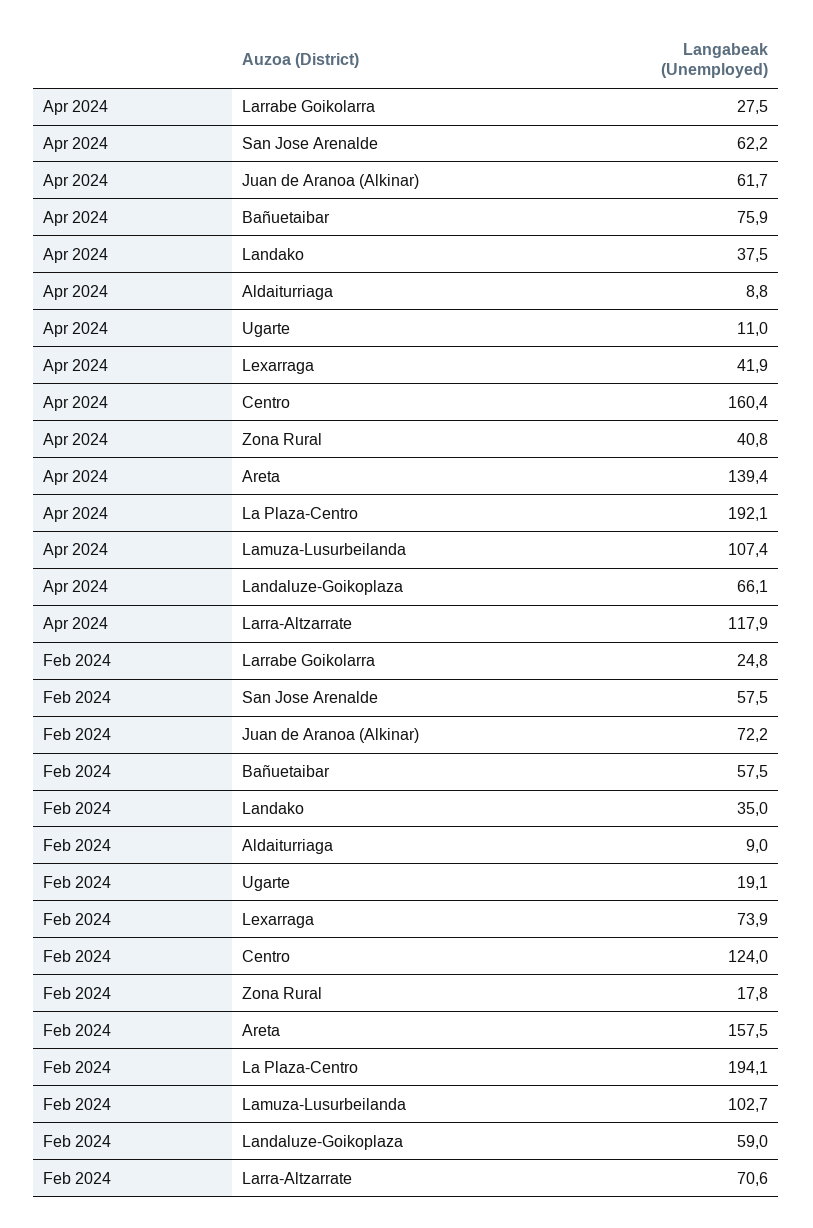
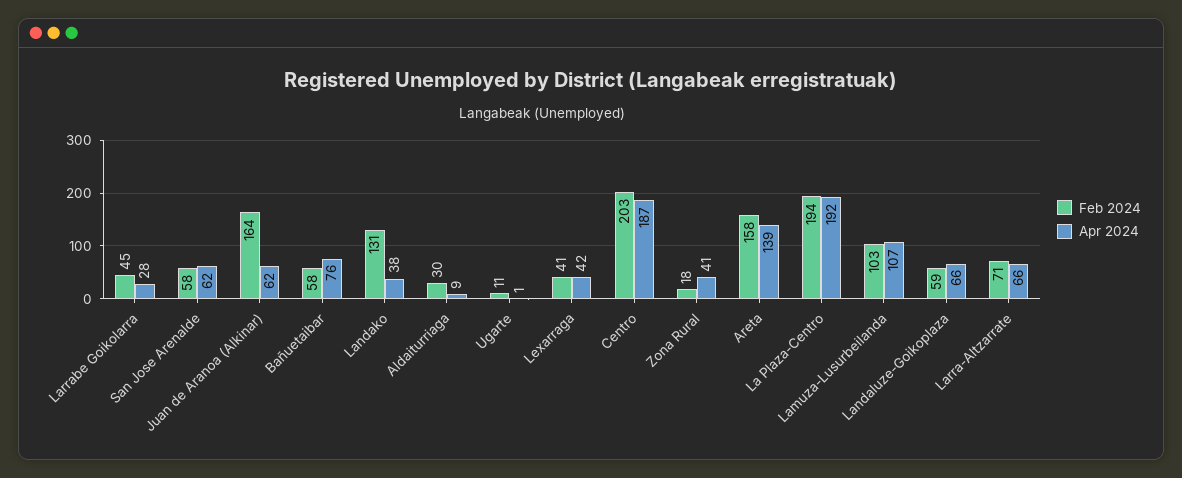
Apr 2024, Ugarte: 11 -> 1
Apr 2024, Centro: 160.4 -> 187
Apr 2024, Larra-Altzarrate: 117.9 -> 66
Feb 2024, Larrabe Goikolarra: 24.8 -> 45
Feb 2024, Juan de Aranoa (Alkinar): 72.2 -> 164
Feb 2024, Landako: 35 -> 131
Feb 2024, Aldaiturriaga: 9 -> 30
Feb 2024, Ugarte: 19.1 -> 11
Feb 2024, Lexarraga: 73.9 -> 41
Feb 2024, Centro: 124 -> 203

